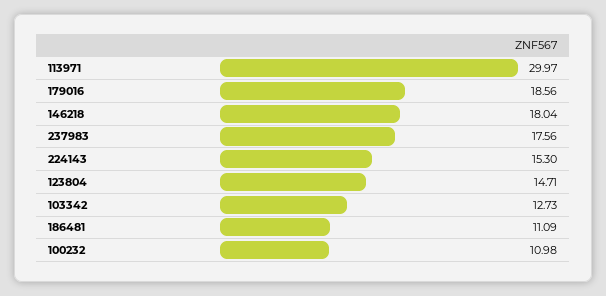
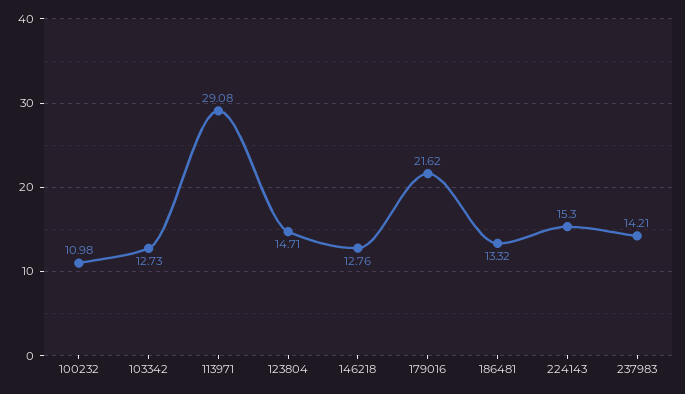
113971: 29.97 -> 29.08
179016: 18.56 -> 21.62
146218: 18.04 -> 12.76
237983: 17.56 -> 14.21
186481: 11.09 -> 13.32

